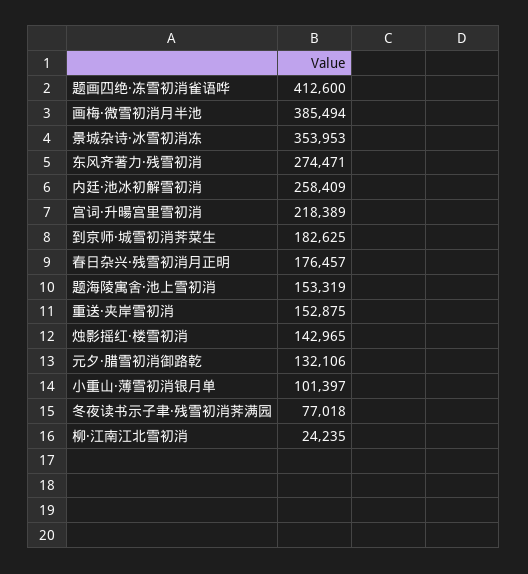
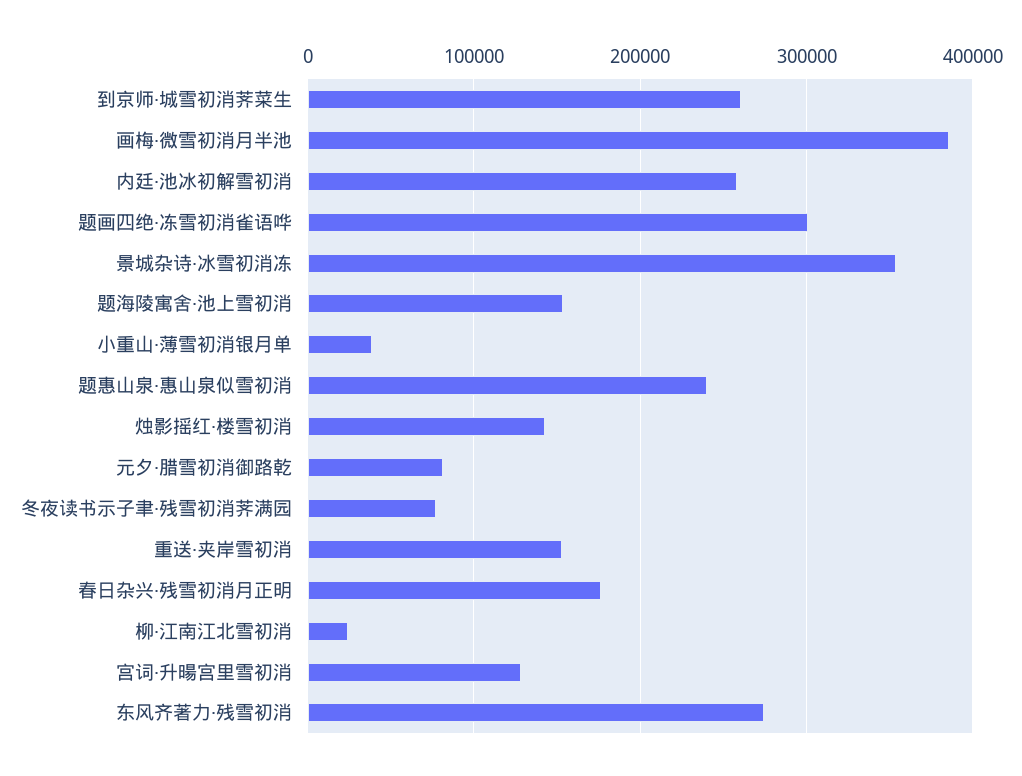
题画四绝·冻雪初消雀语哗: 412600 -> 300000
宫词·升暘宫里雪初消: 218389 -> 130000
到京师·城雪初消荠菜生: 182625 -> 260000
元夕·腊雪初消御路乾: 132106 -> 80000
小重山·薄雪初消银月单: 101397 -> 40000
题惠山泉·惠山泉似雪初消: none -> 240000

